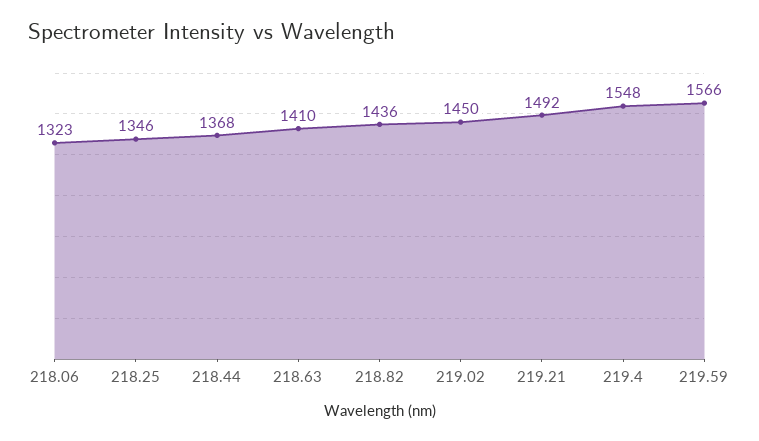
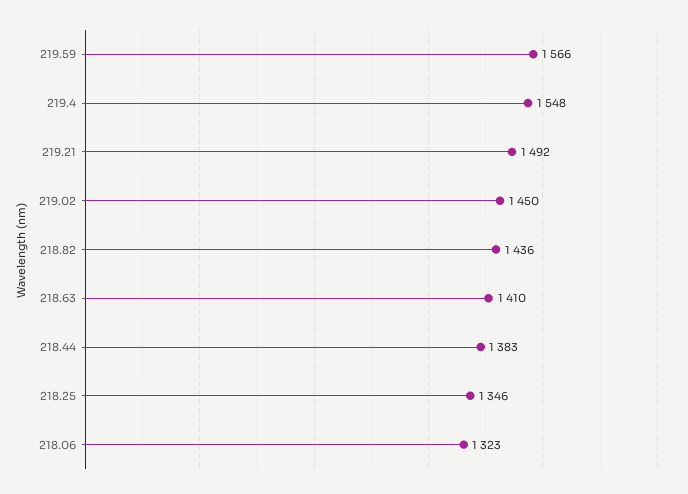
218.44: 1368 -> 1383

